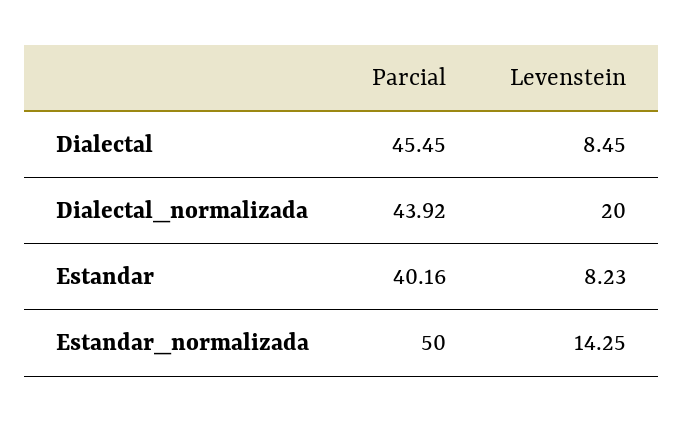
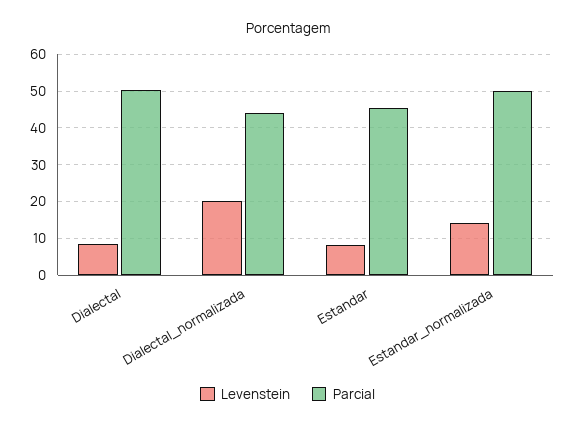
Parcial, Dialectal: 45.45 -> 50
Parcial, Estandar: 40.16 -> 46

